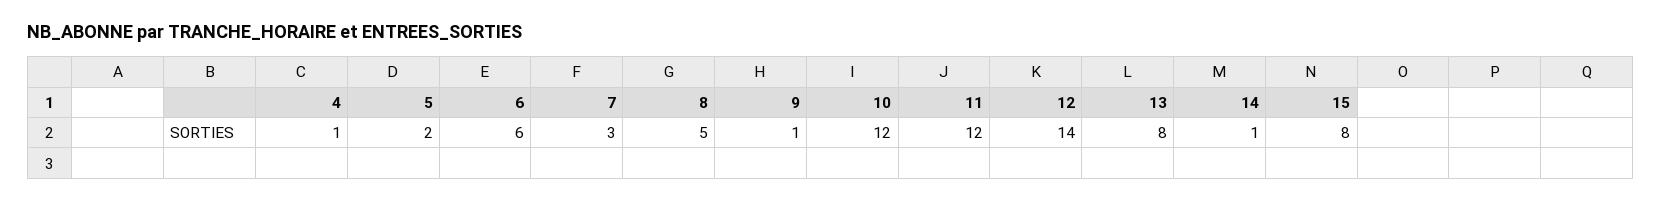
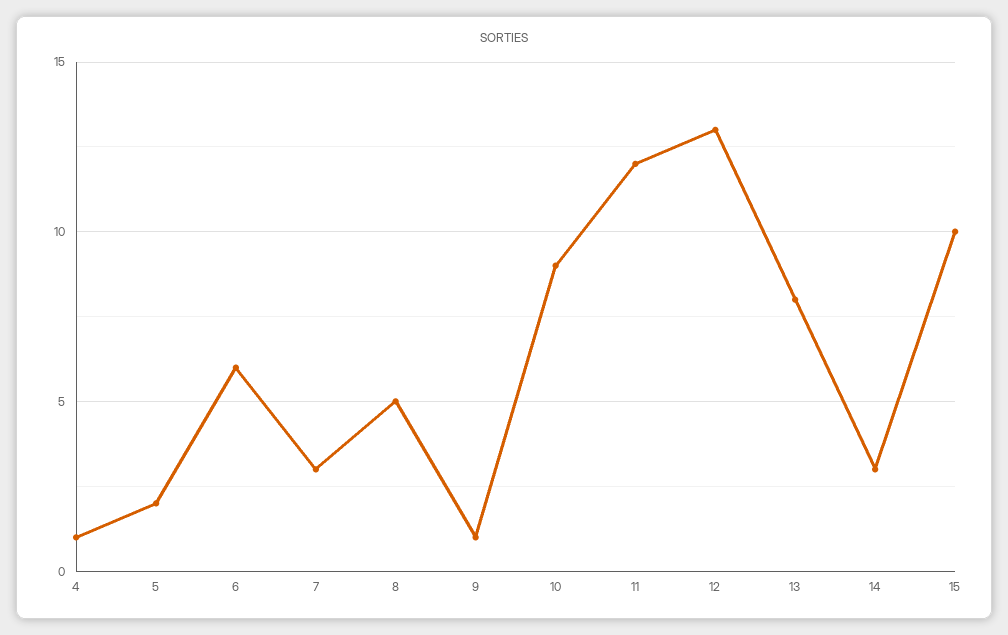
10: 12 -> 9
12: 14 -> 13
14: 1 -> 3
15: 8 -> 10

